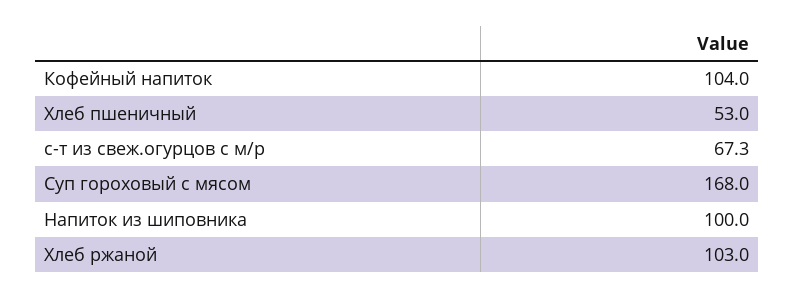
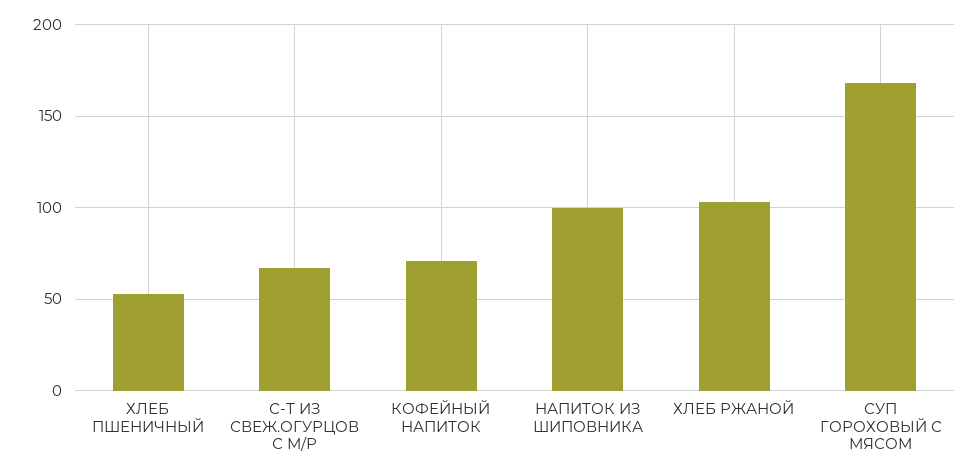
Кофейный напиток: 104 -> 70

